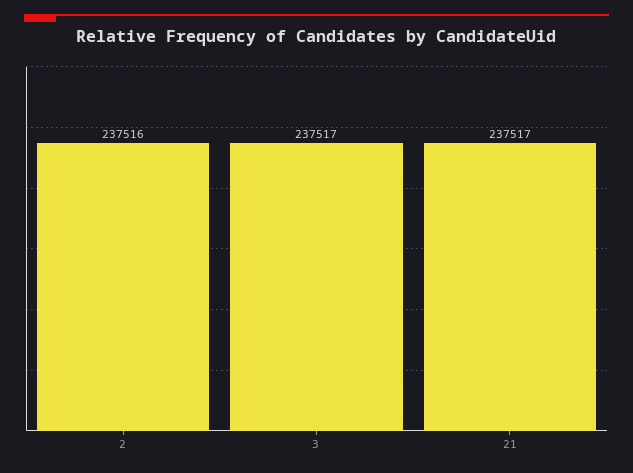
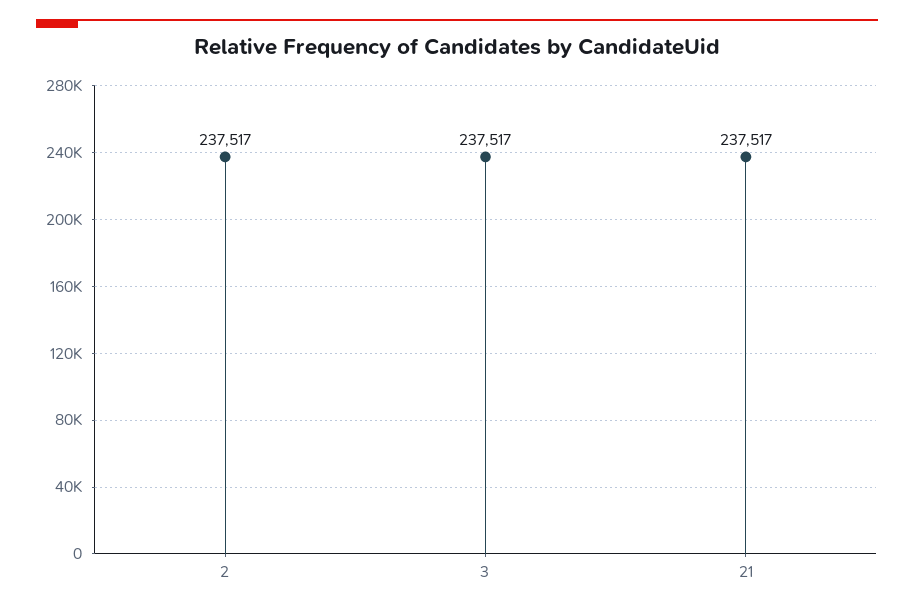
2: 237516 -> 237517

